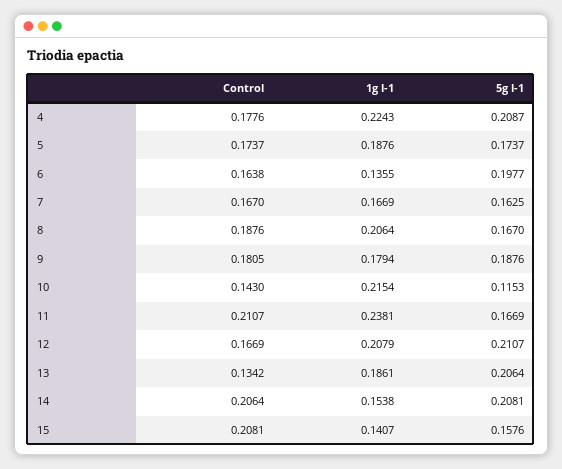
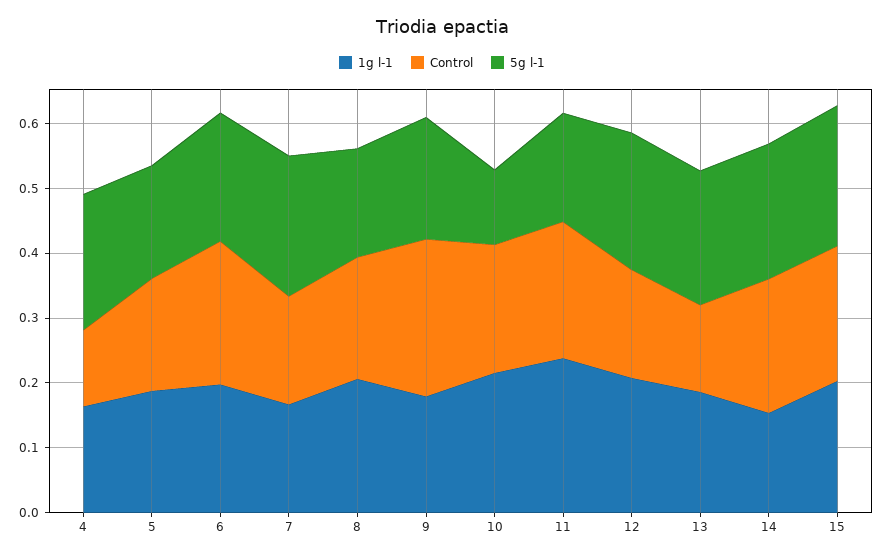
Control, 4: 0.1776 -> 0.12
1g l-1, 4: 0.2243 -> 0.16
Control, 6: 0.1638 -> 0.22
1g l-1, 6: 0.1355 -> 0.2
5g l-1, 7: 0.1625 -> 0.22
Control, 9: 0.1805 -> 0.24
Control, 10: 0.143 -> 0.2
1g l-1, 15: 0.1407 -> 0.2
5g l-1, 15: 0.1576 -> 0.22

